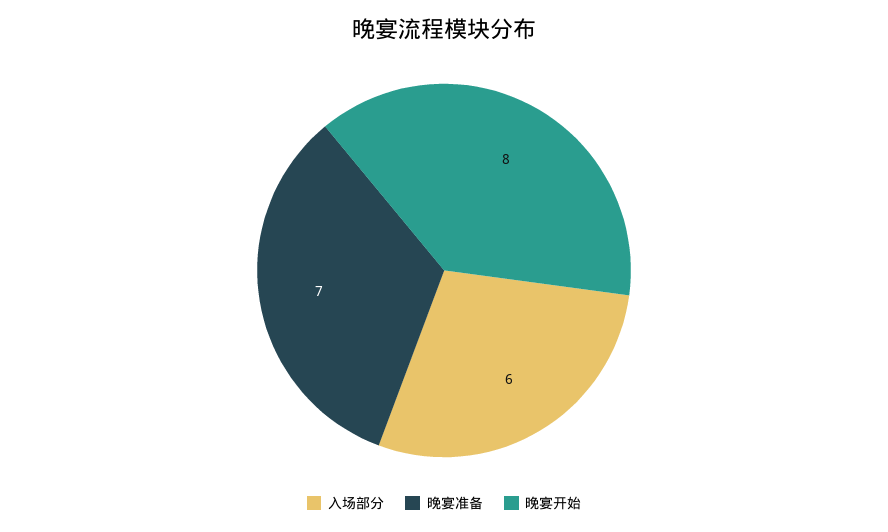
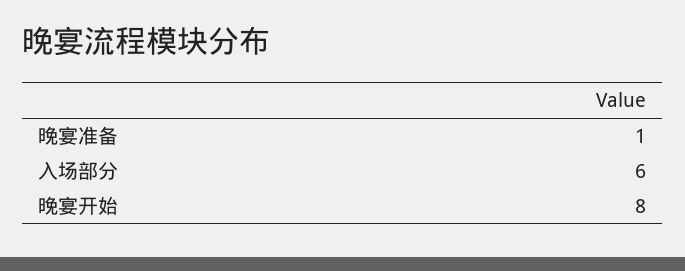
晚宴准备: 7 -> 1

